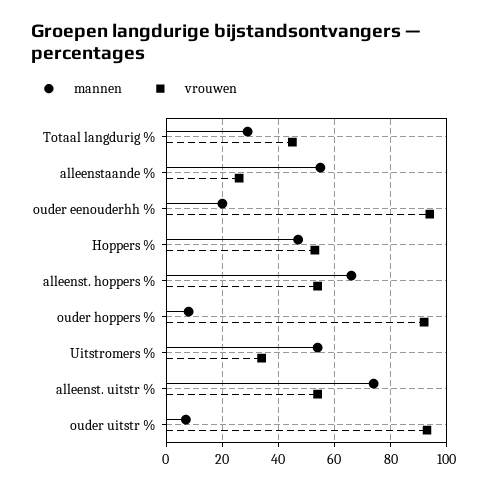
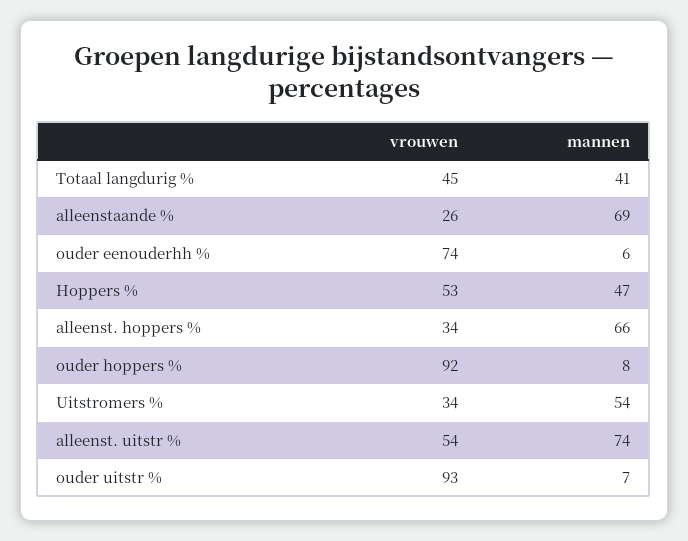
mannen, Totaal langdurig %: 30 -> 41
mannen, alleenstaande %: 55 -> 69
mannen, ouder eenouderhh %: 20 -> 6
vrouwen, ouder eenouderhh %: 95 -> 74
vrouwen, alleenst. hoppers %: 55 -> 34

